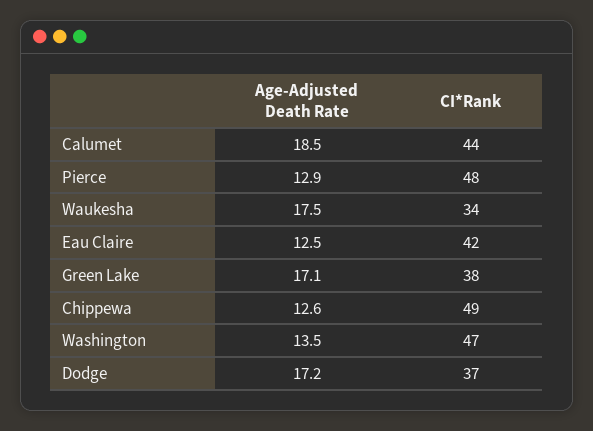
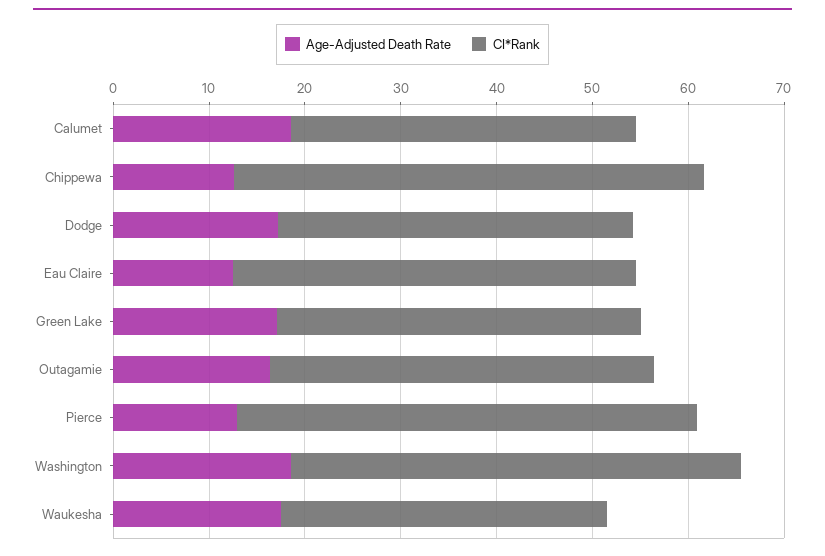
CI*Rank, Calumet: 44 -> 36
Age-Adjusted Death Rate, Washington: 13.5 -> 18
Age-Adjusted Death Rate, Outagamie: none -> 16
CI*Rank, Outagamie: none -> 40

